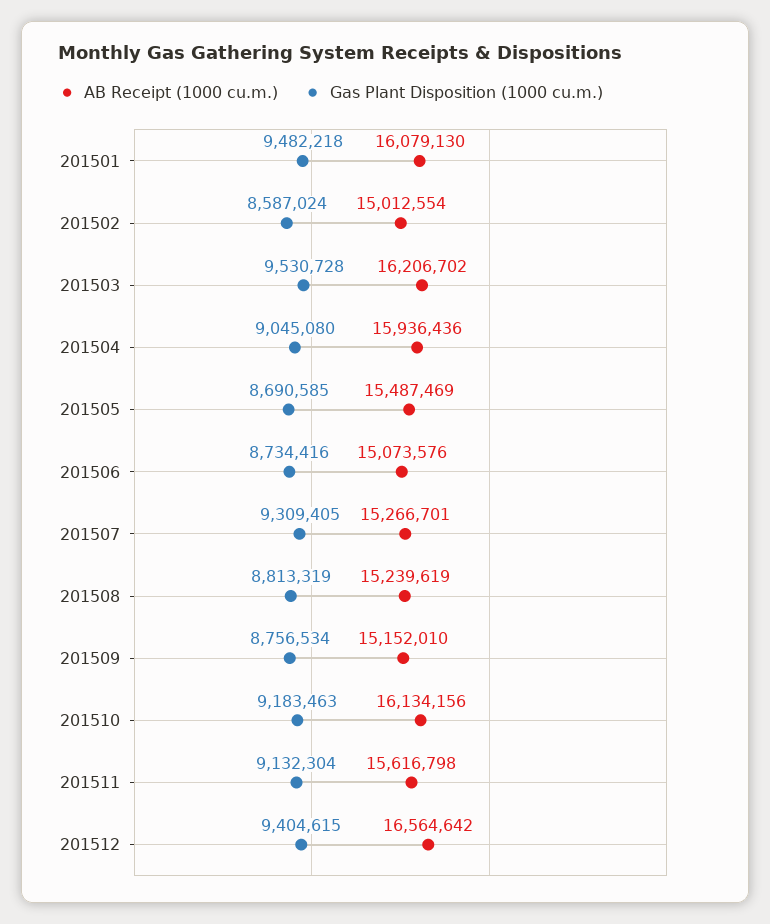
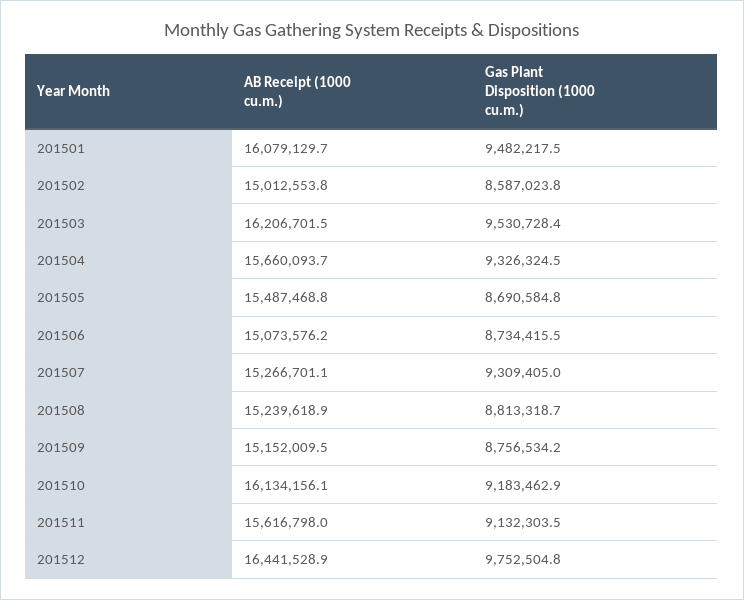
AB Receipt (1000 cu.m.), 201504: 15936436 -> 15660093.7
Gas Plant Disposition (1000 cu.m.), 201504: 9045080 -> 9326324.5
AB Receipt (1000 cu.m.), 201512: 16564642 -> 16441528.9
Gas Plant Disposition (1000 cu.m.), 201512: 9404615 -> 9752504.8

